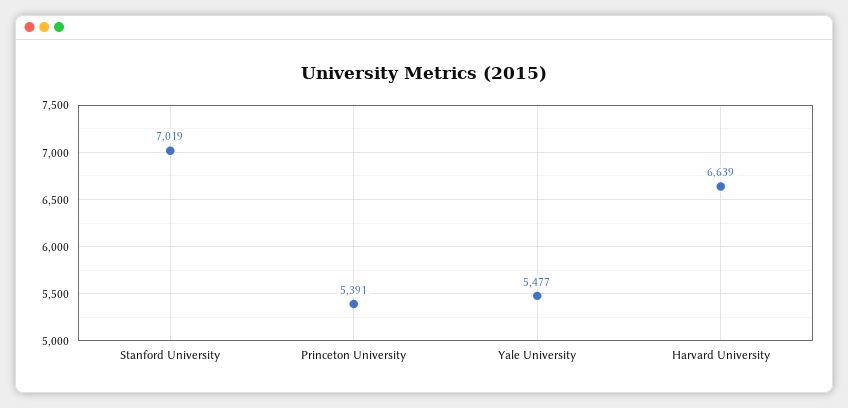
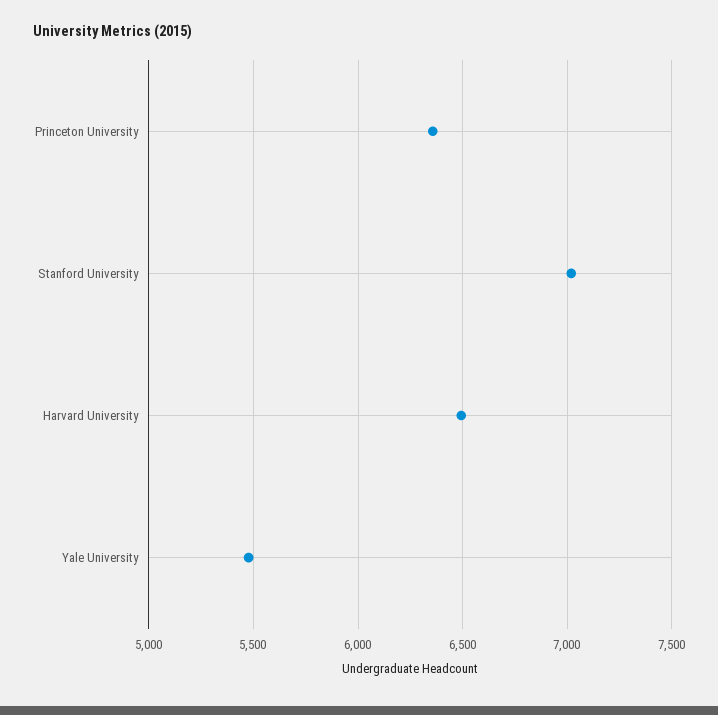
Princeton University: 5391 -> 6350
Harvard University: 6639 -> 6500

